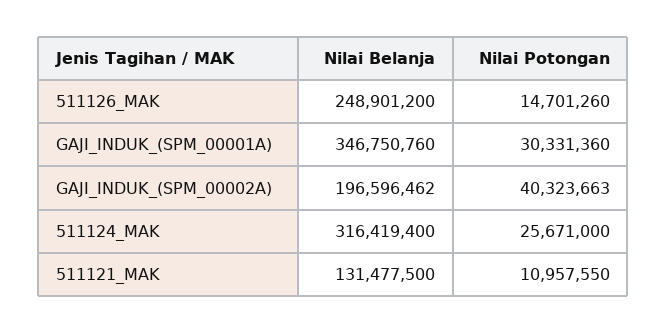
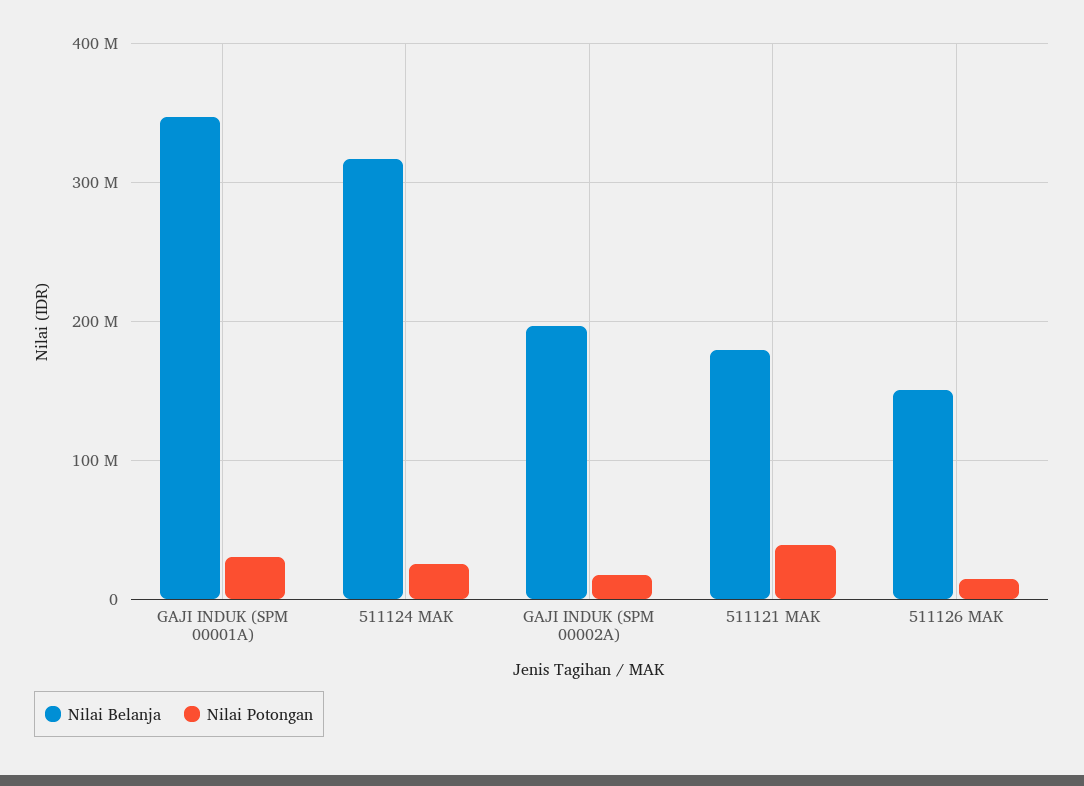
Nilai Belanja, 511126_MAK: 248901200 -> 150000000
Nilai Potongan, GAJI_INDUK_(SPM_00002A): 40323663 -> 20000000
Nilai Belanja, 511121_MAK: 131477500 -> 180000000
Nilai Potongan, 511121_MAK: 10957550 -> 40000000

